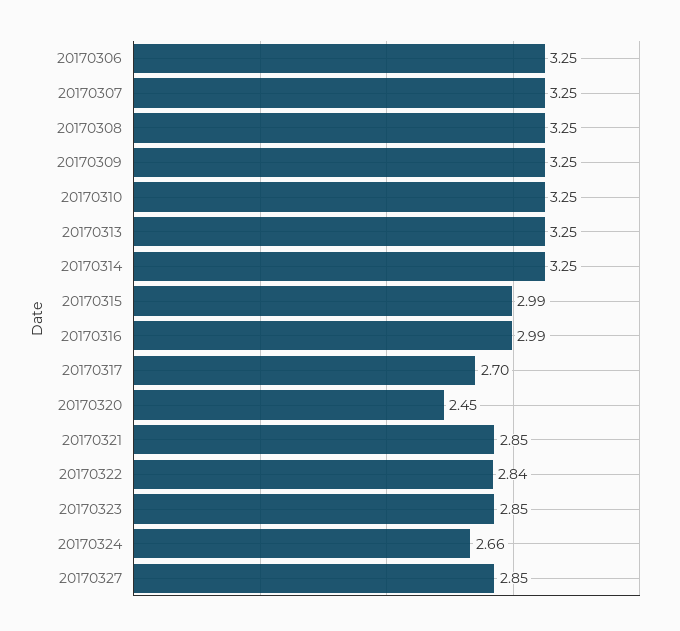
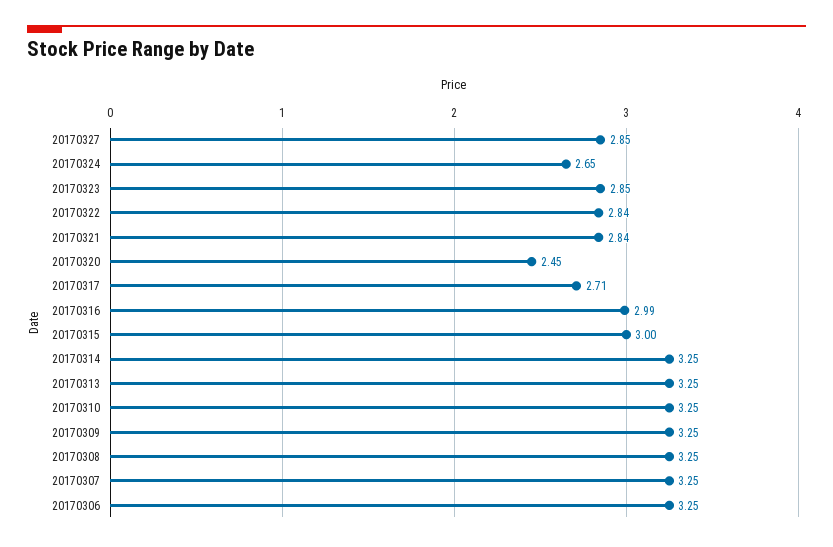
20170315: 2.99 -> 3
20170317: 2.7 -> 2.71
20170321: 2.85 -> 2.84
20170324: 2.66 -> 2.65

